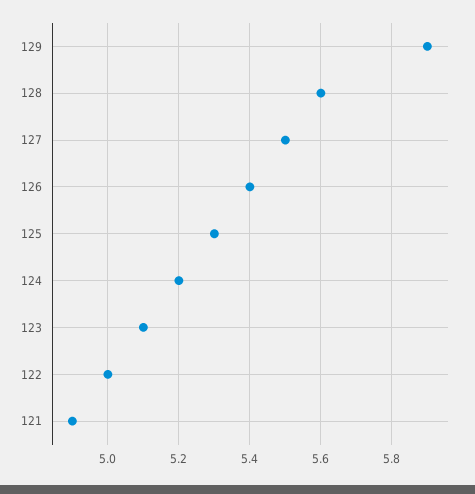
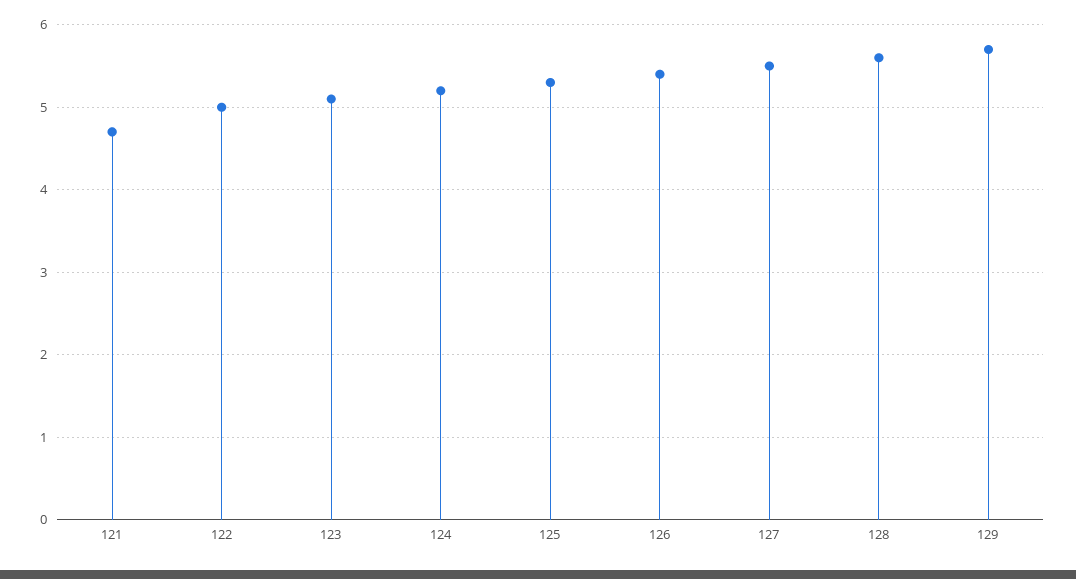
129: 5.9 -> 5.7
121: 4.9 -> 4.7

